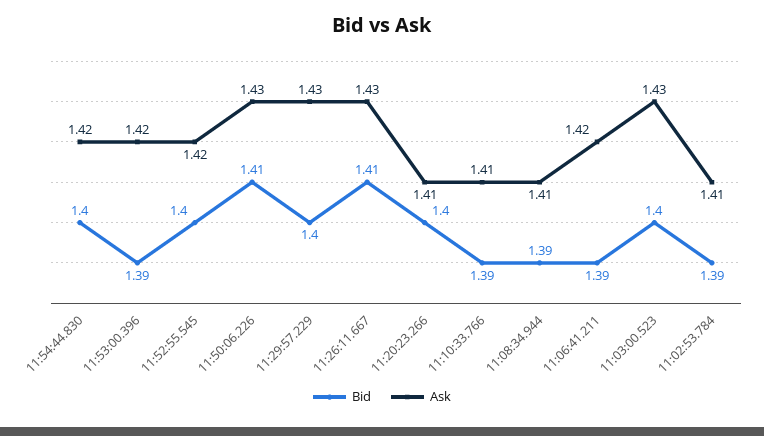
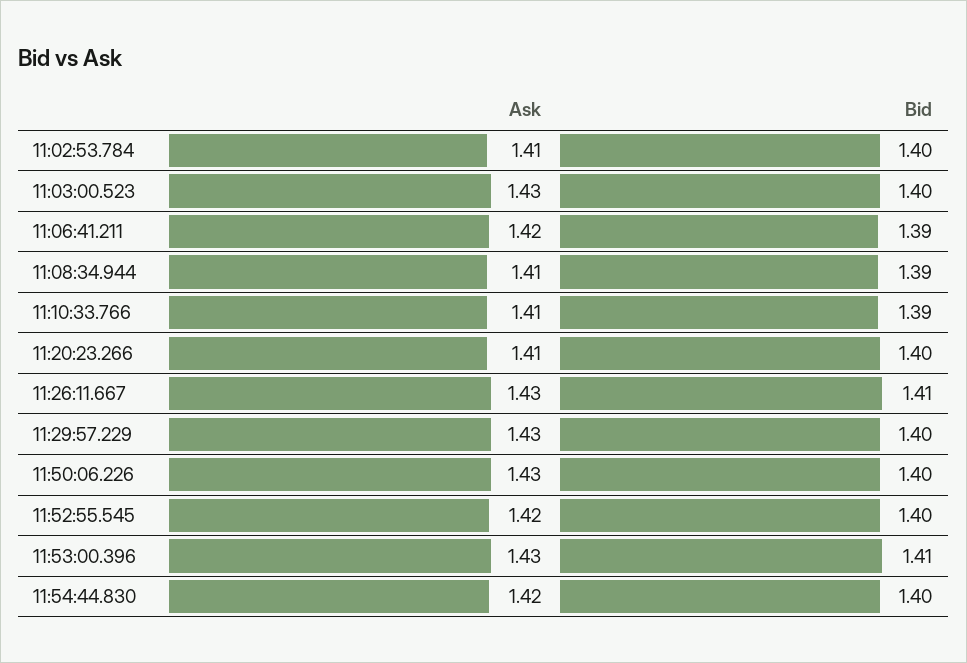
Bid, 11:53:00.396: 1.39 -> 1.41
Ask, 11:53:00.396: 1.42 -> 1.43
Bid, 11:50:06.226: 1.41 -> 1.4
Bid, 11:02:53.784: 1.39 -> 1.4

